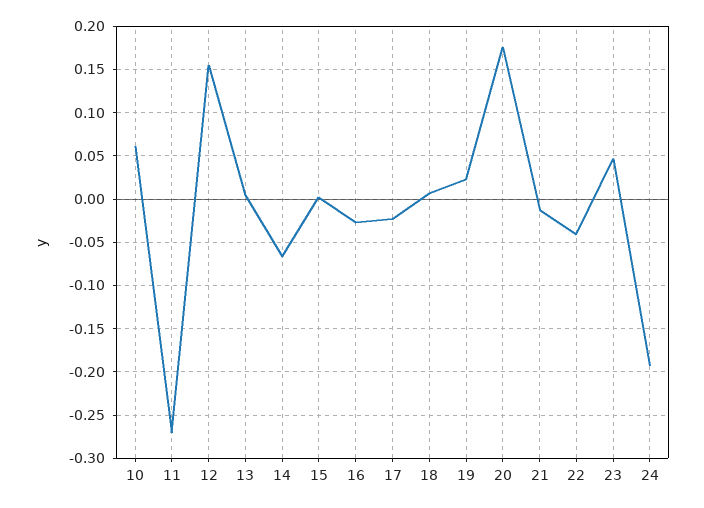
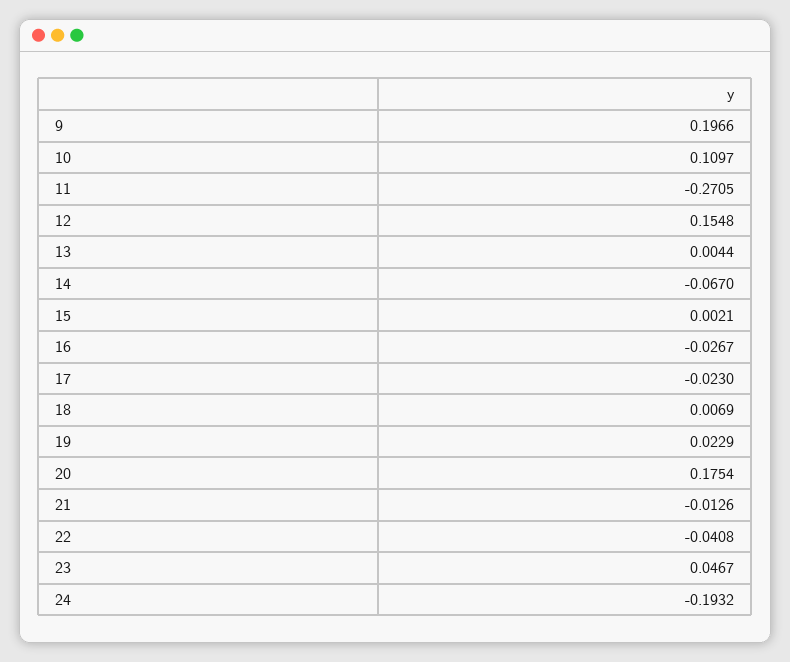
10: 0.06 -> 0.1097
9: none -> 0.1966

